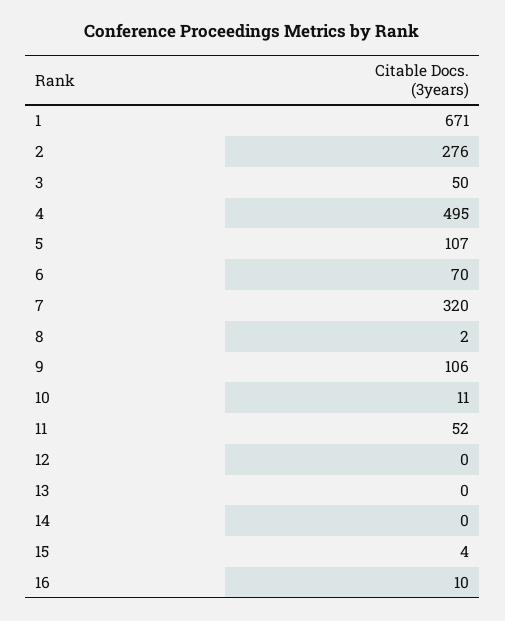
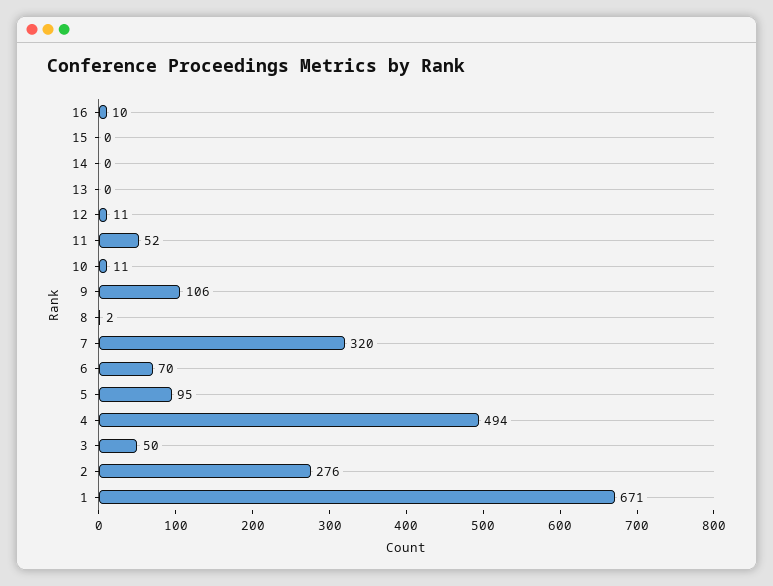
4: 495 -> 494
5: 107 -> 95
12: 0 -> 11
15: 4 -> 0

